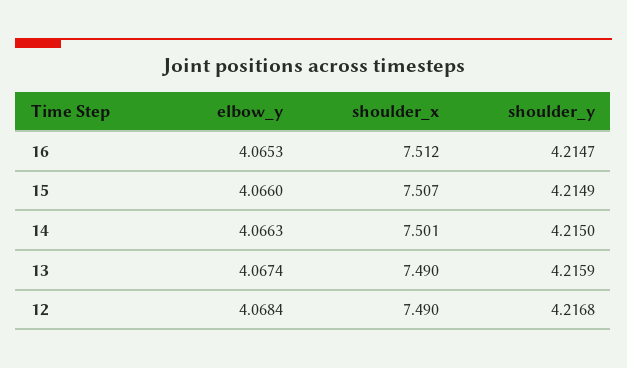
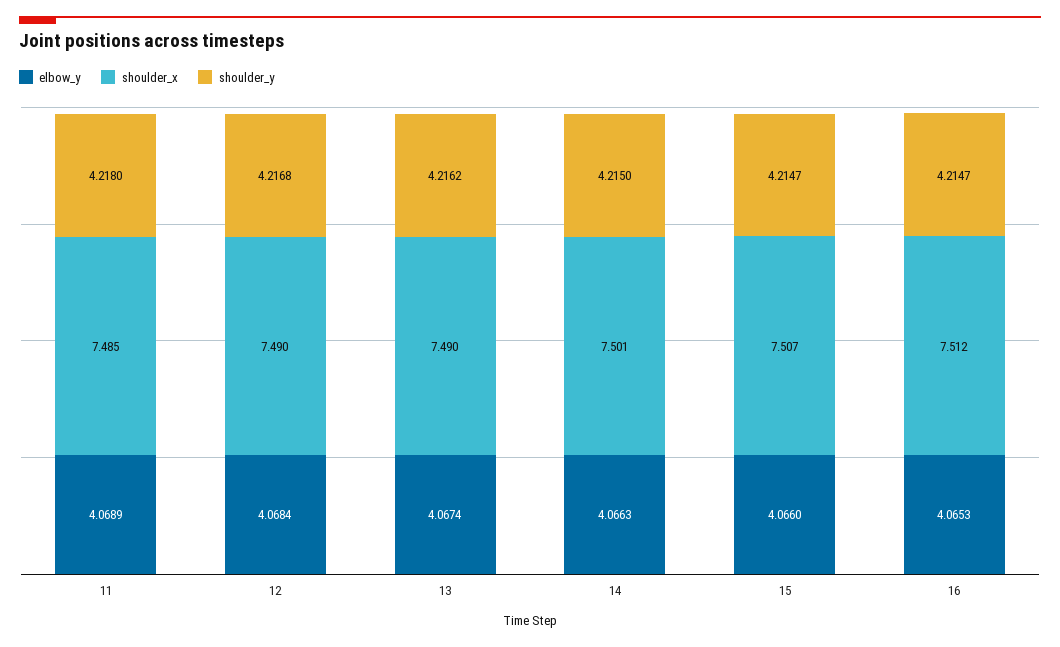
shoulder_y, 15: 4.2149 -> 4.2147
shoulder_y, 13: 4.2159 -> 4.2162
elbow_y, 11: none -> 4.0689
shoulder_x, 11: none -> 7.485
shoulder_y, 11: none -> 4.218

